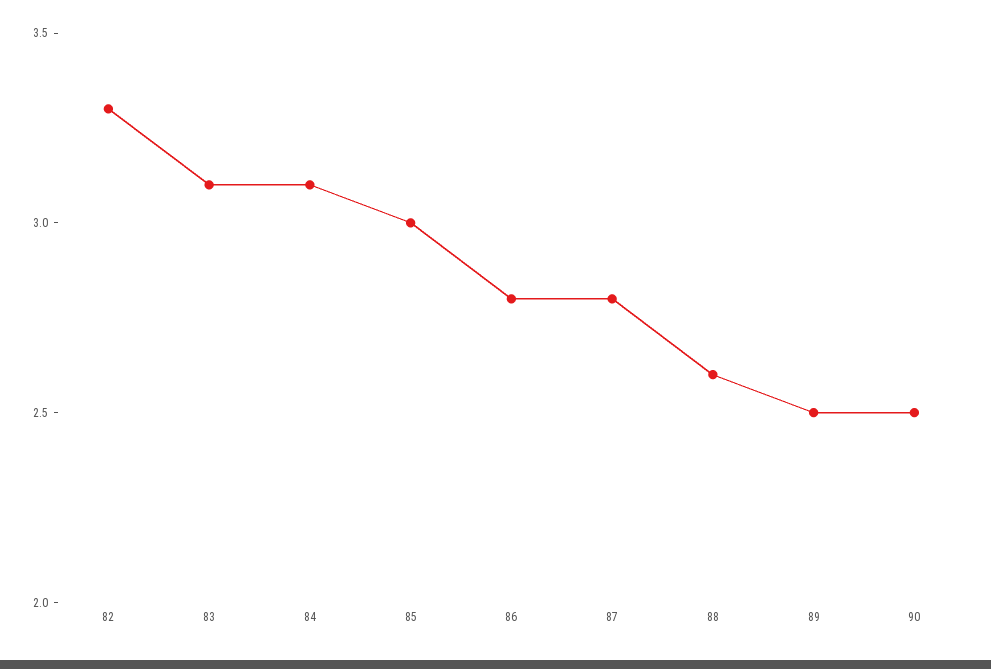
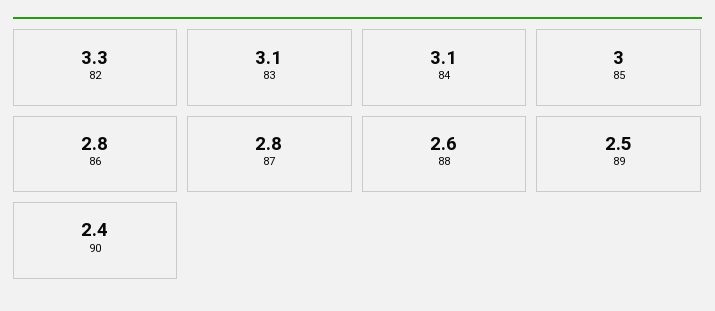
90: 2.5 -> 2.4

